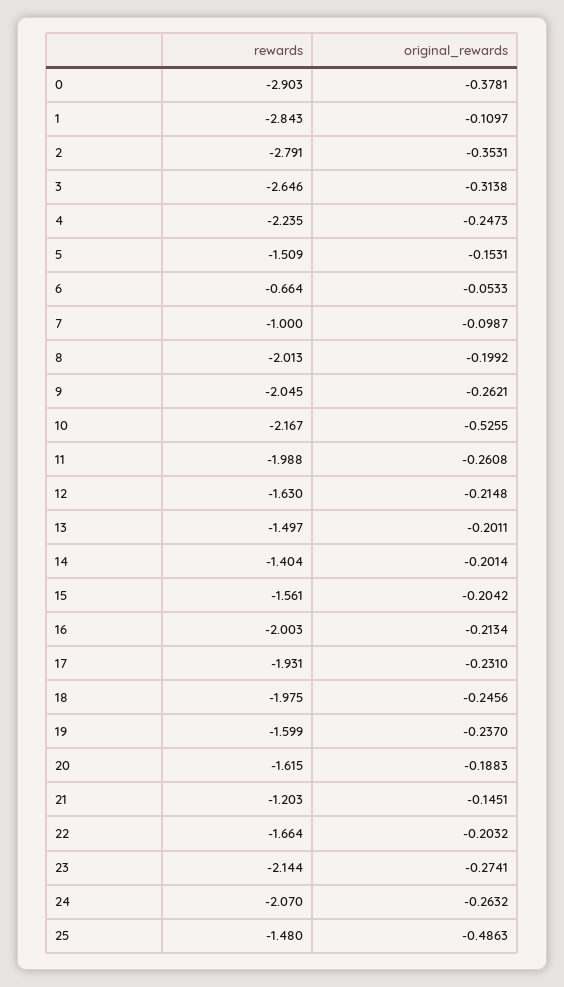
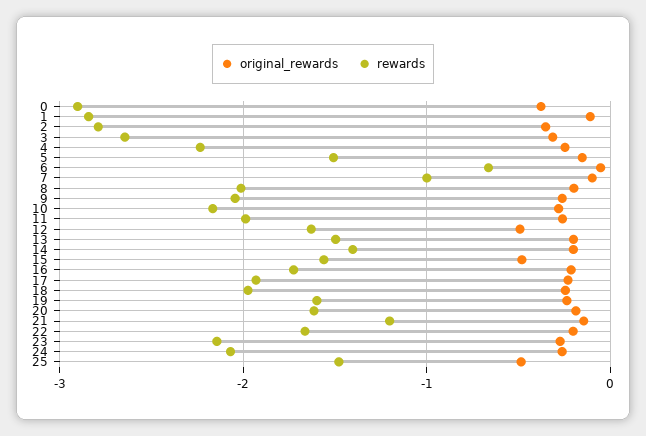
original_rewards, 10: -0.5255 -> -0.3
original_rewards, 12: -0.2148 -> -0.5
original_rewards, 15: -0.2042 -> -0.5
rewards, 16: -2.003 -> -1.7

